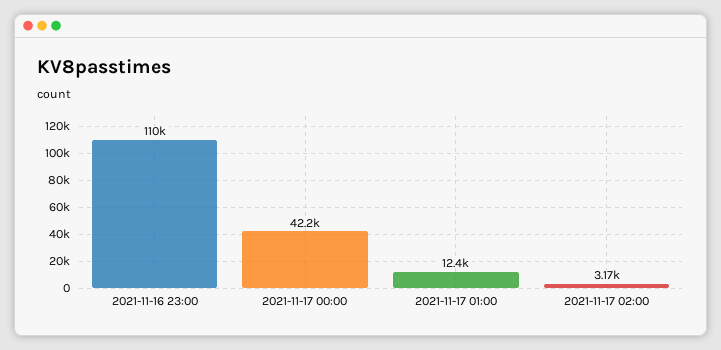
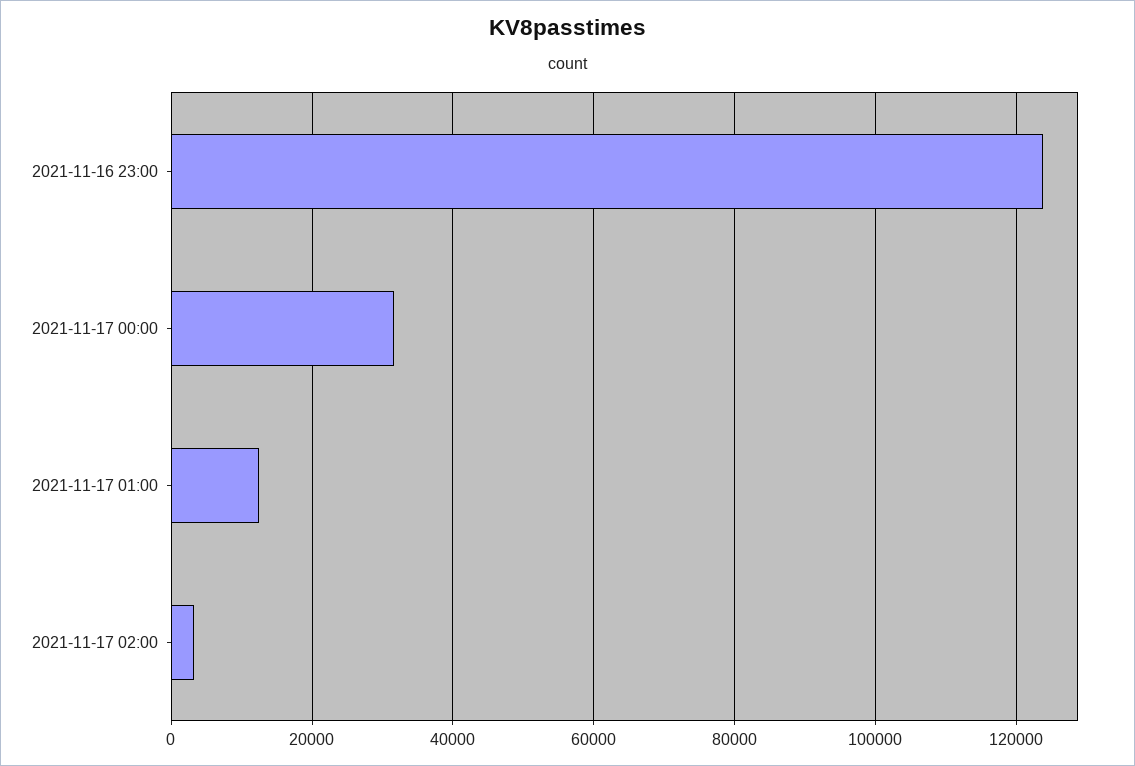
2021-11-16 23:00: 110000 -> 124000
2021-11-17 00:00: 42200 -> 32000

